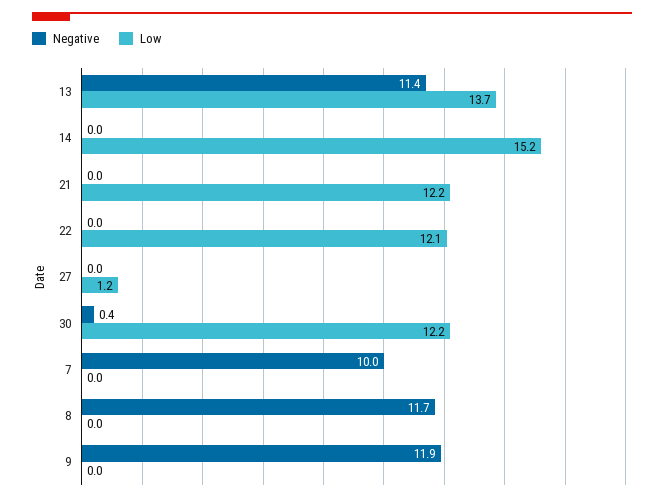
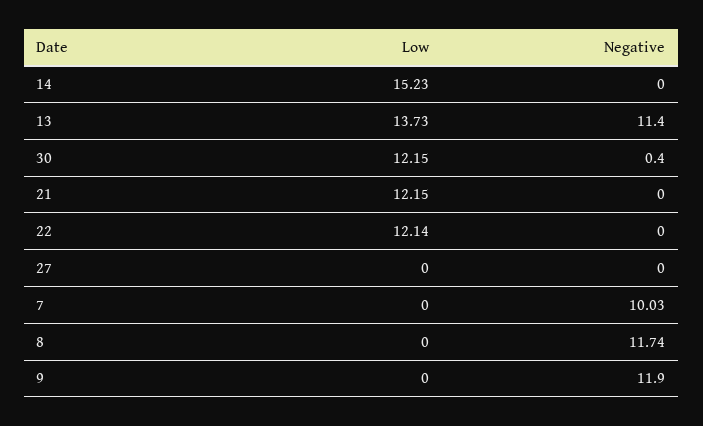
Low, 27: 1.2 -> 0

